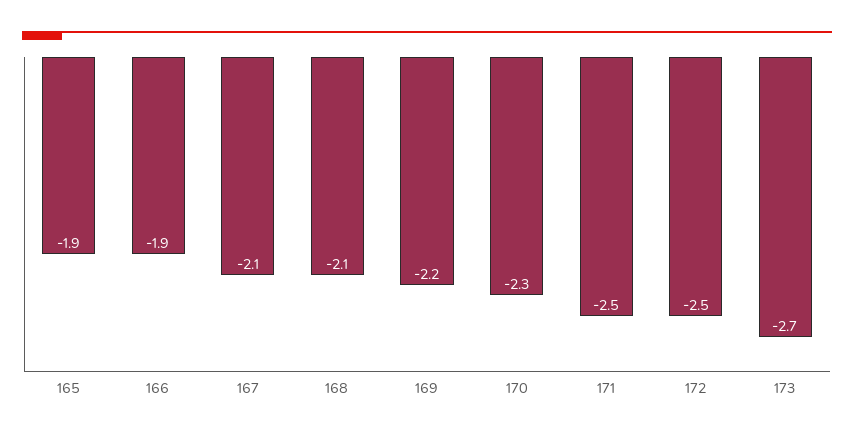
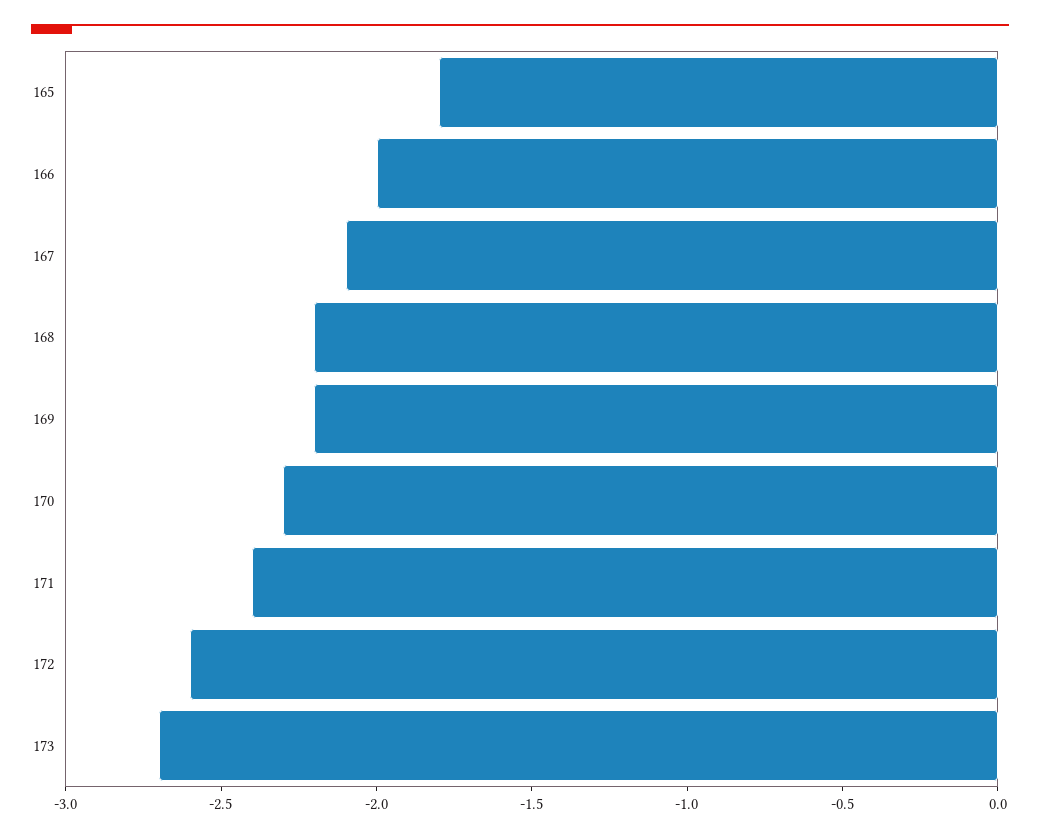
165: -1.9 -> -1.8
166: -1.9 -> -2
168: -2.1 -> -2.2
171: -2.5 -> -2.4
172: -2.5 -> -2.6

